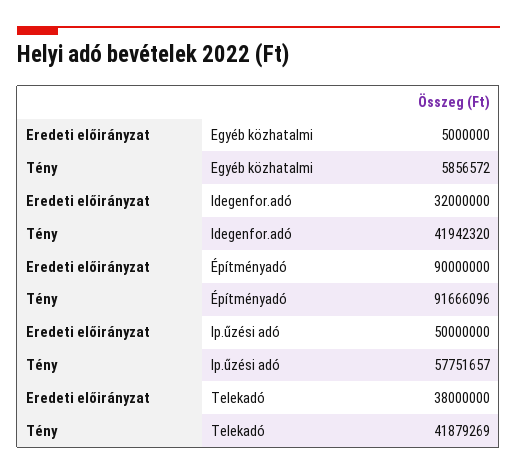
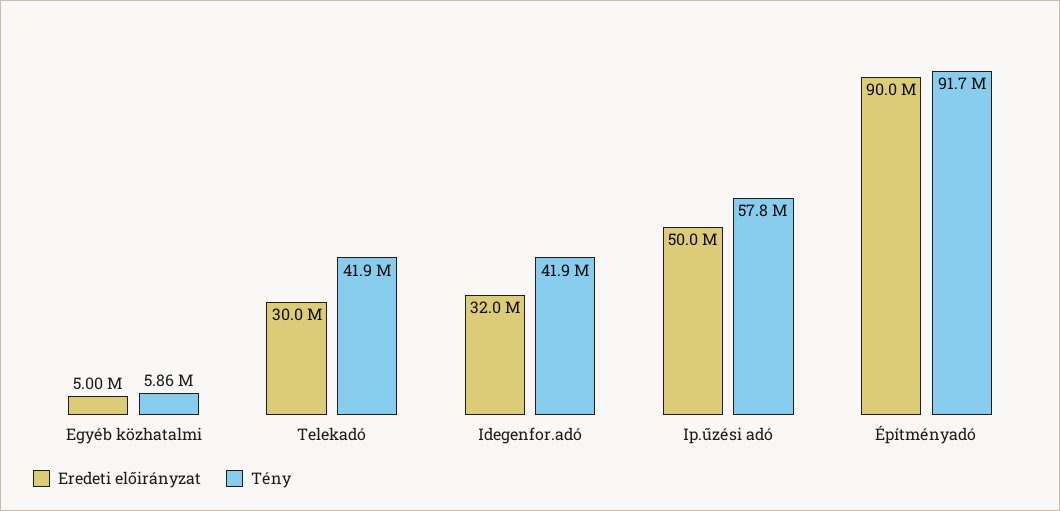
Eredeti előirányzat, Telekadó: 38000000 -> 30000000

